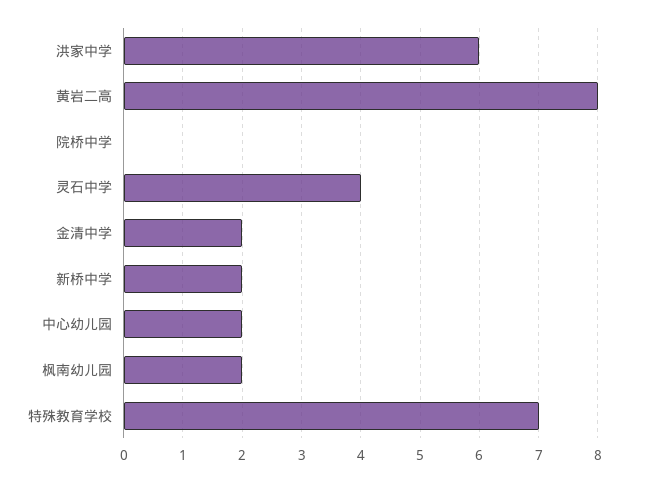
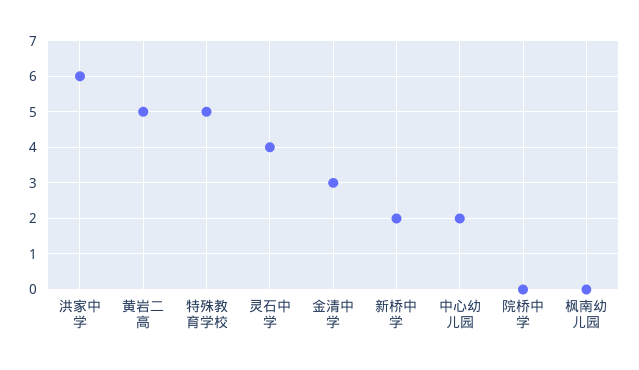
黄岩二高: 8 -> 5
金清中学: 2 -> 3
枫南幼儿园: 2 -> 0
特殊教育学校: 7 -> 5

